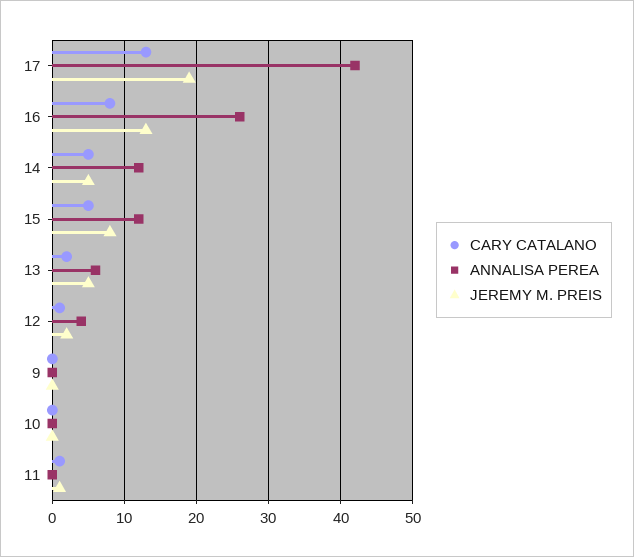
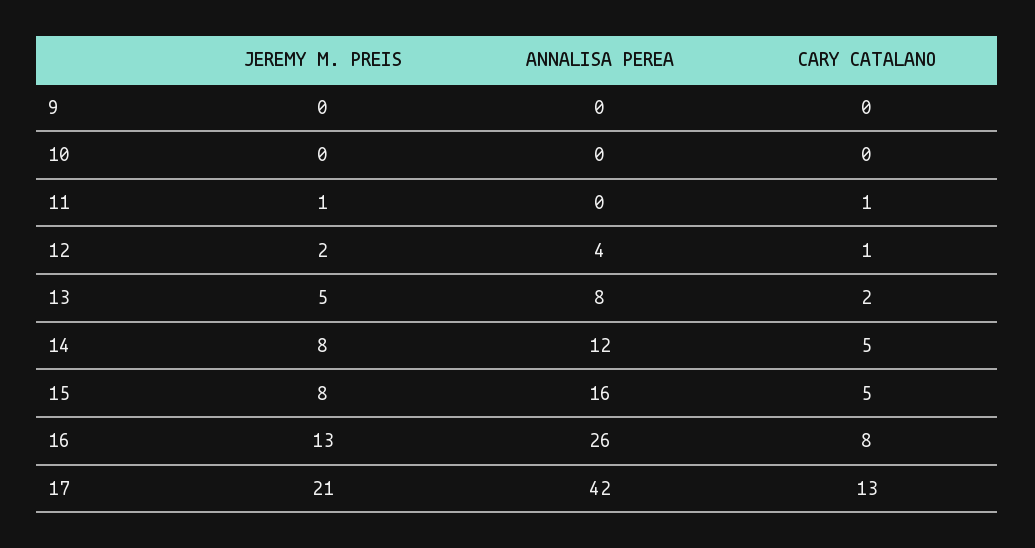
JEREMY M. PREIS, 17: 19 -> 21
JEREMY M. PREIS, 14: 5 -> 8
ANNALISA PEREA, 15: 12 -> 16
ANNALISA PEREA, 13: 6 -> 8

